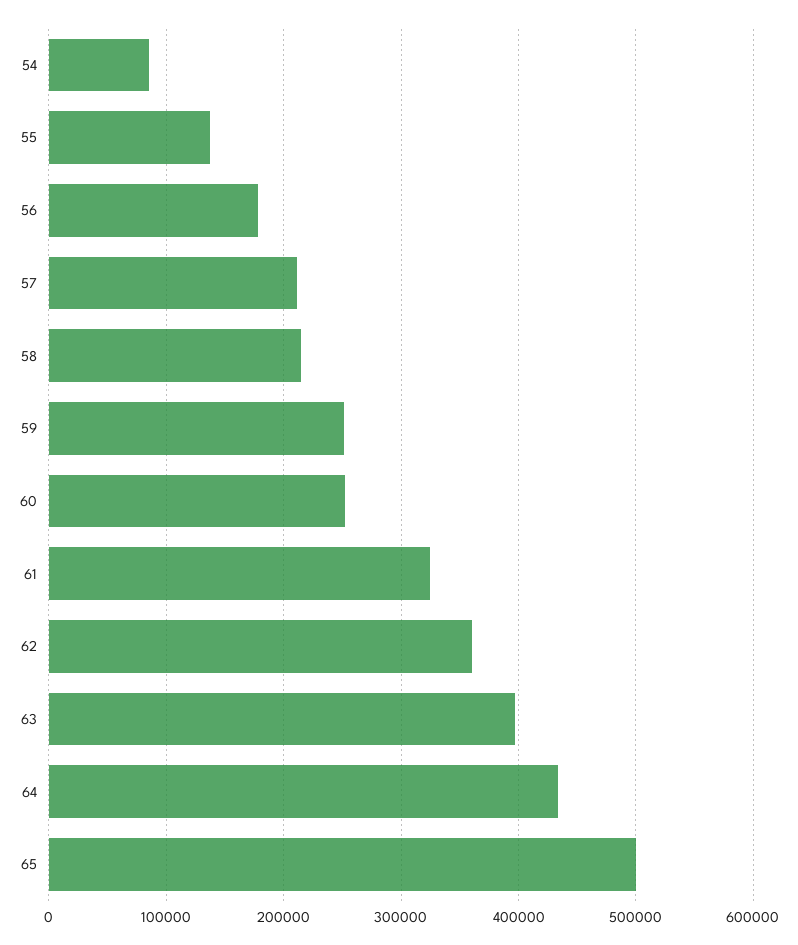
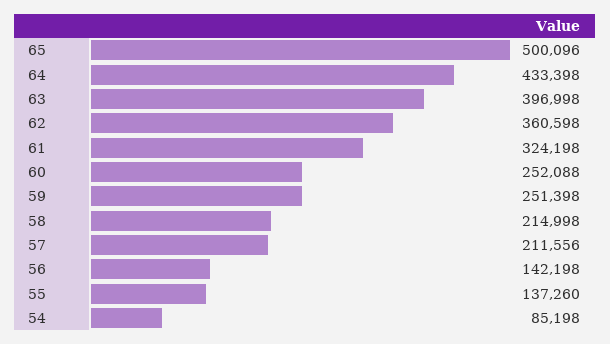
56: 180000 -> 142198

